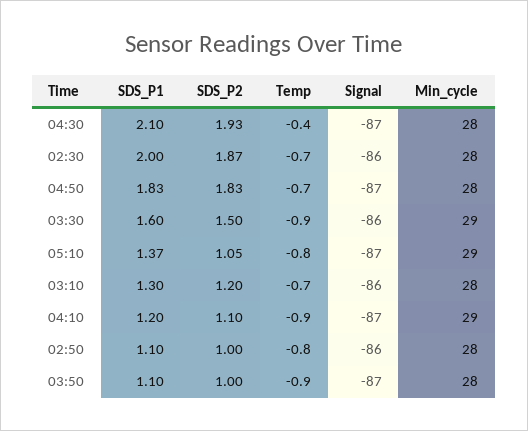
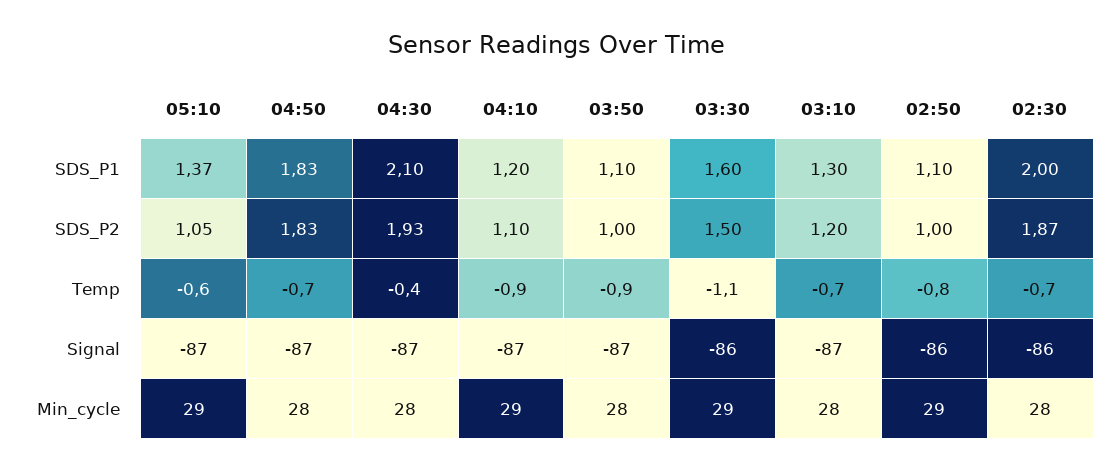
Temp, 03:30: -0.9 -> -1.1
Temp, 05:10: -0.8 -> -0.6
Signal, 03:10: -86 -> -87
Min_cycle, 02:50: 28 -> 29

